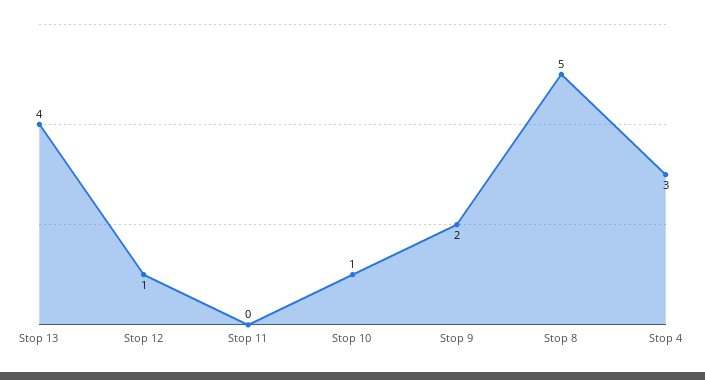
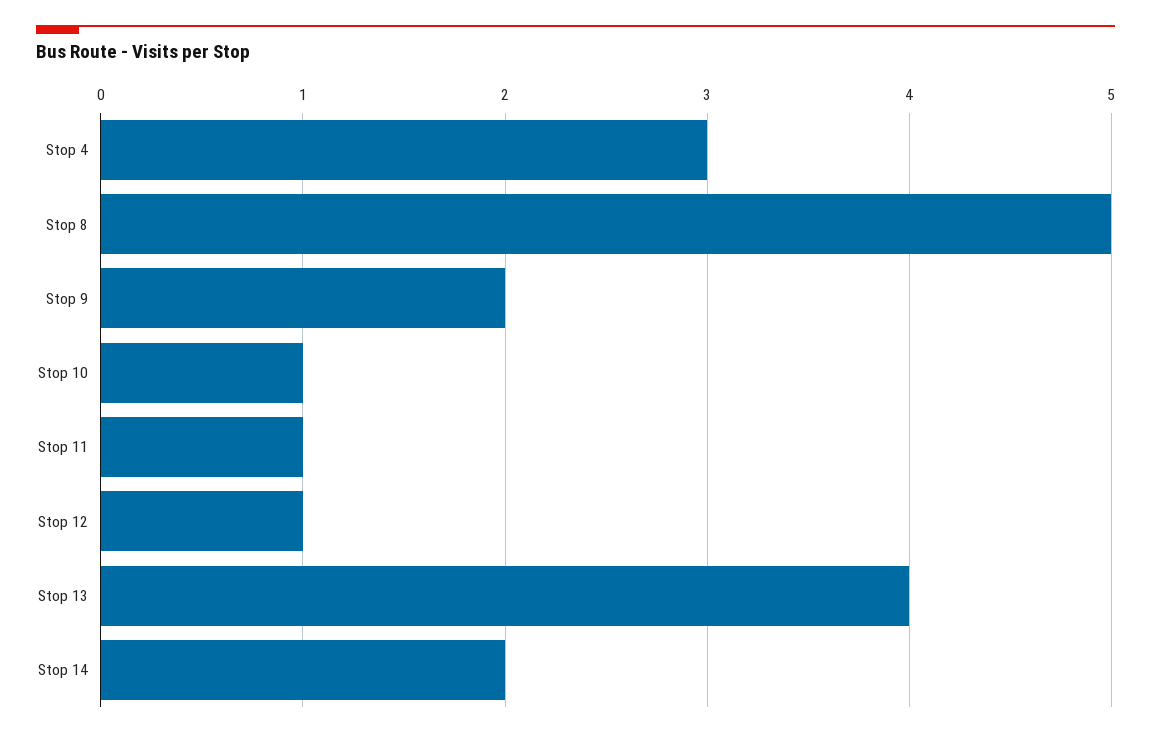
Stop 11: 0 -> 1
Stop 14: none -> 2

